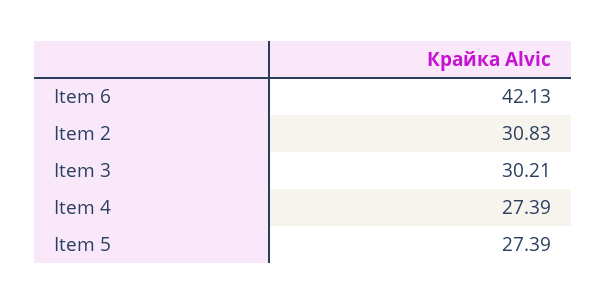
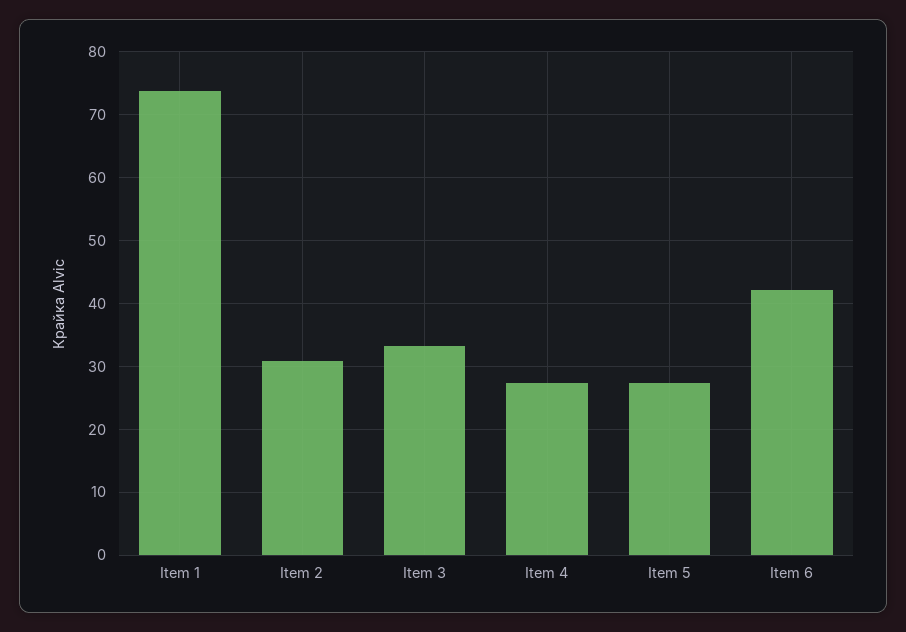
Item 3: 30.21 -> 33
Item 1: none -> 74

